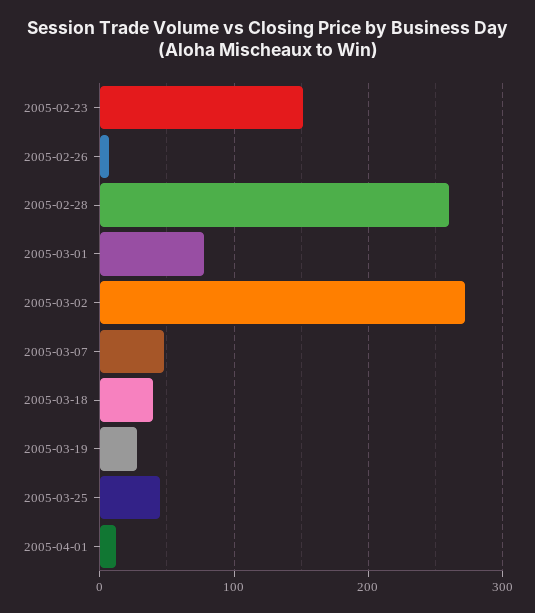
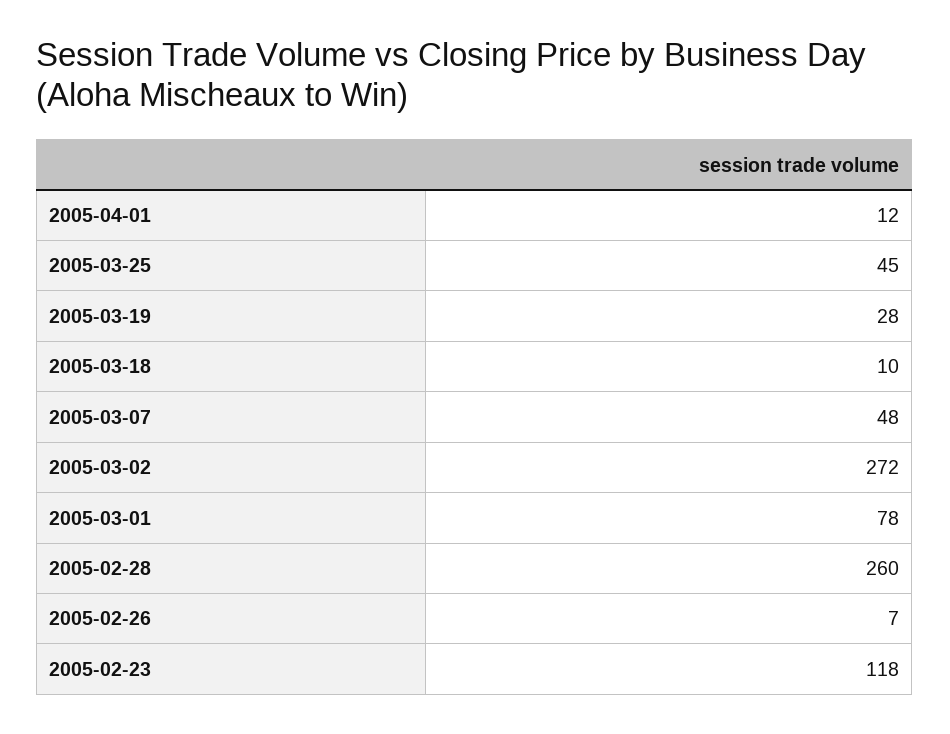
2005-02-23: 150 -> 118
2005-03-18: 40 -> 10

